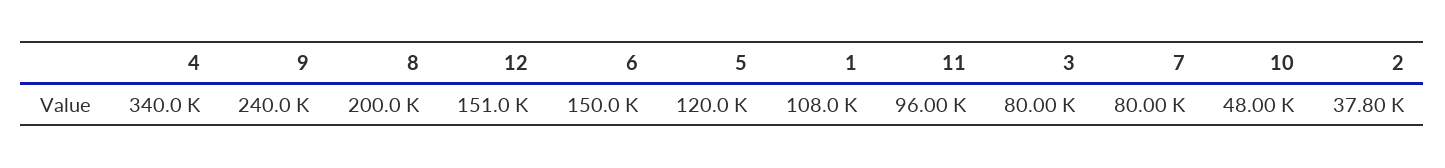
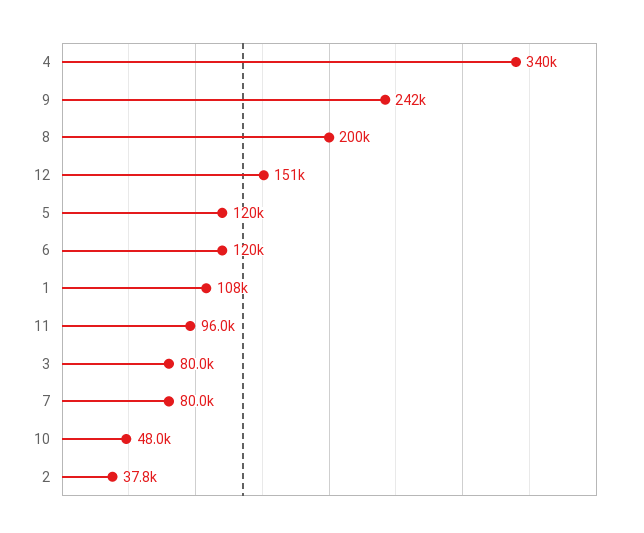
9: 240000 -> 242000
6: 150000 -> 120000

